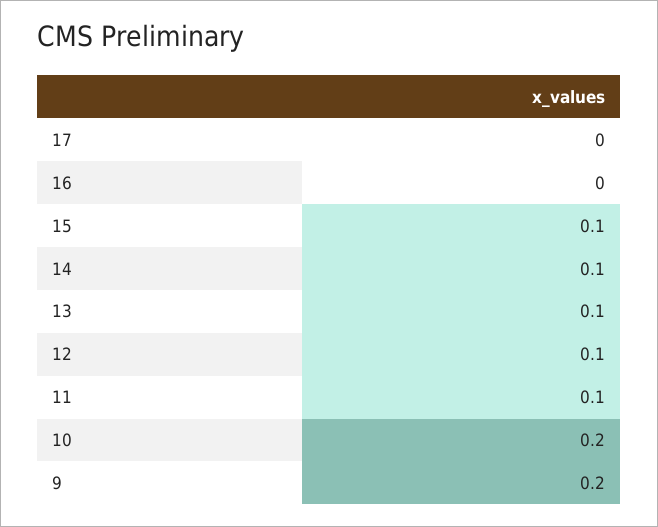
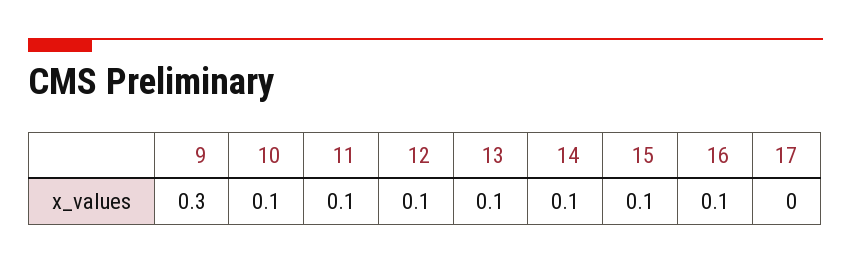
16: 0 -> 0.1
10: 0.2 -> 0.1
9: 0.2 -> 0.3

